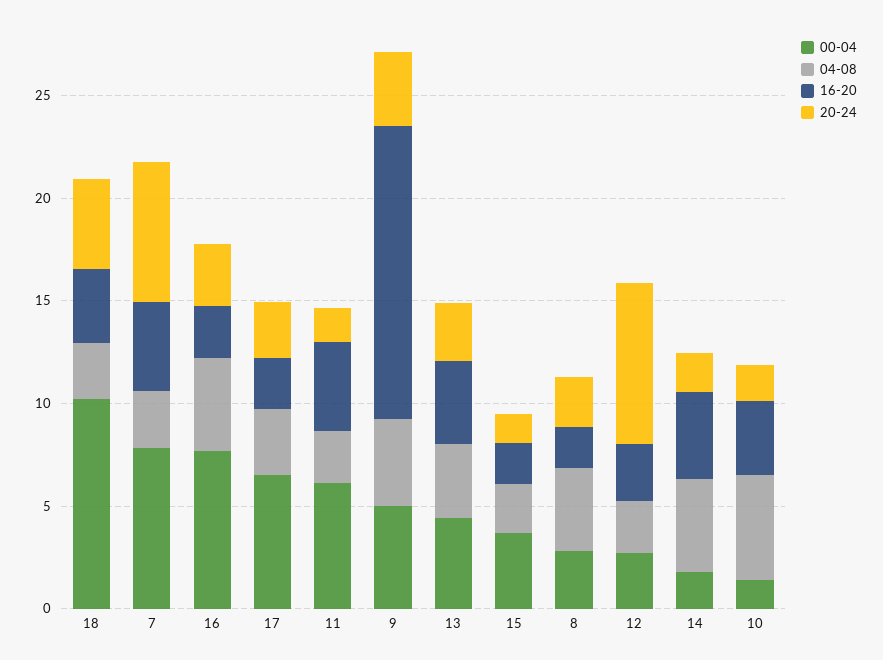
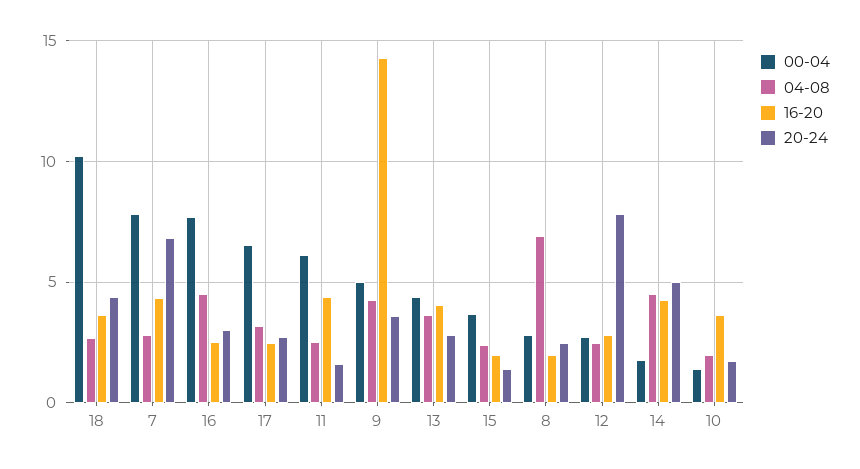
04-08, 8: 4 -> 7
20-24, 14: 2 -> 5
04-08, 10: 5 -> 2

